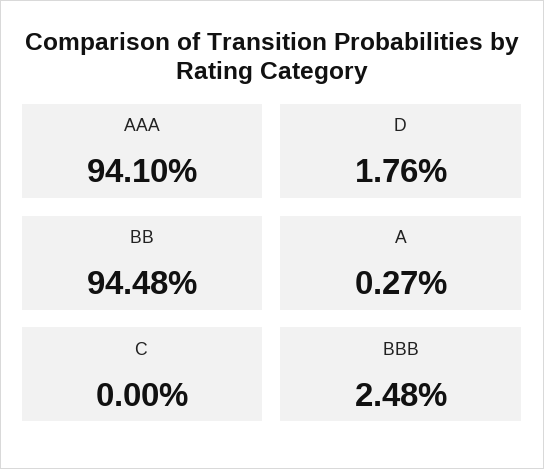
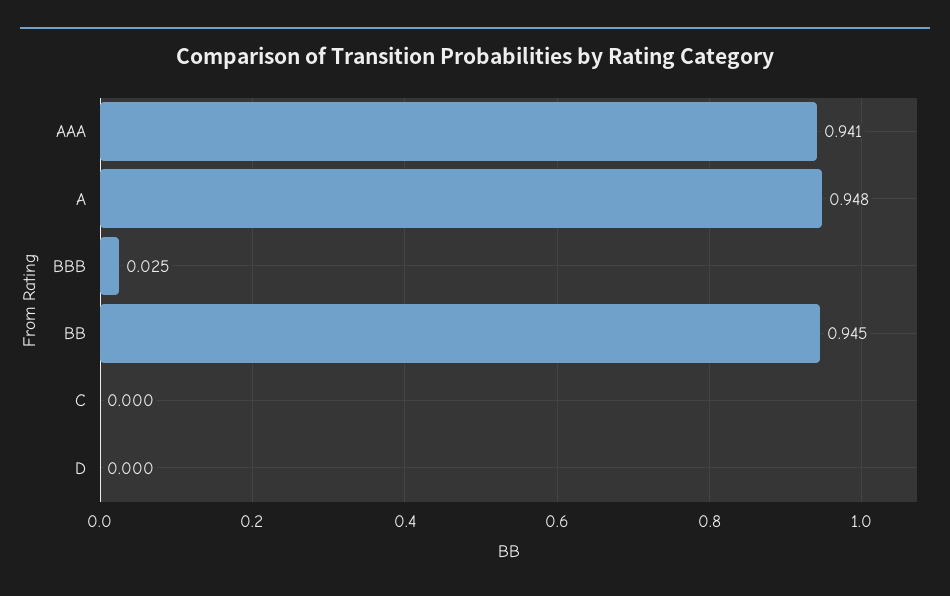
D: 0.0176 -> 0
A: 0.0027 -> 0.948

